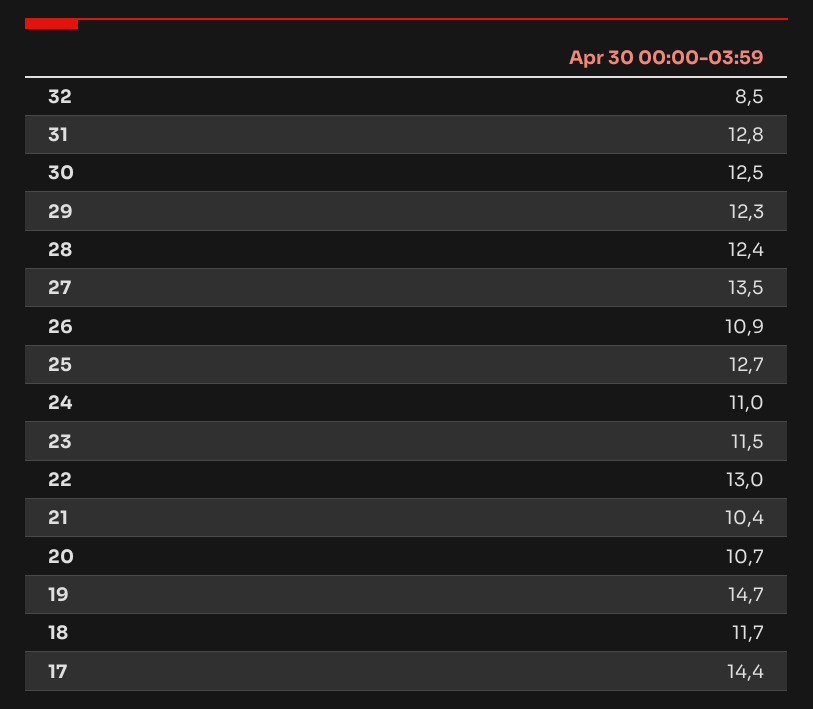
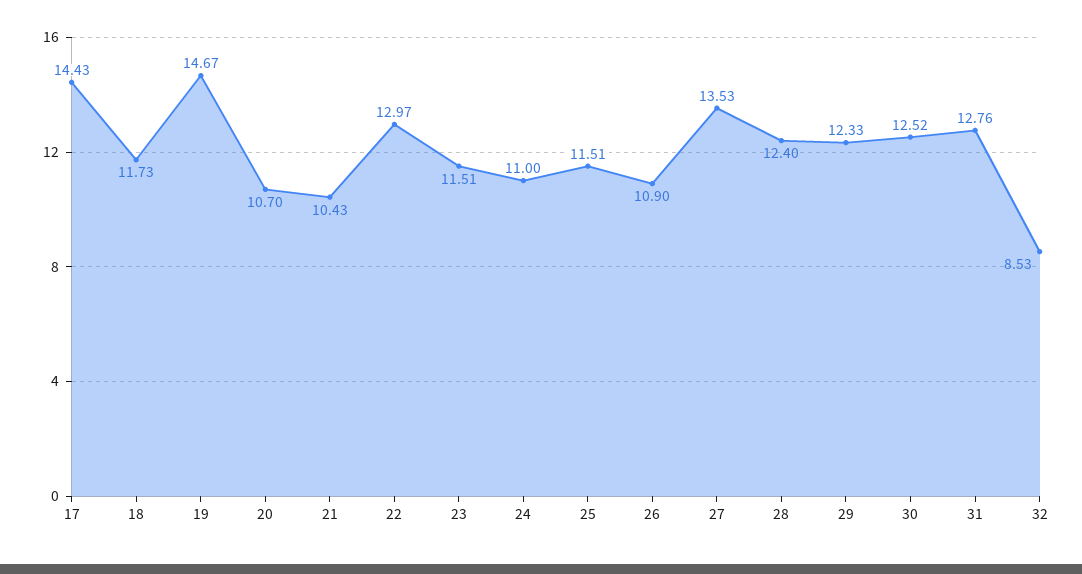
25: 12.7 -> 11.51

